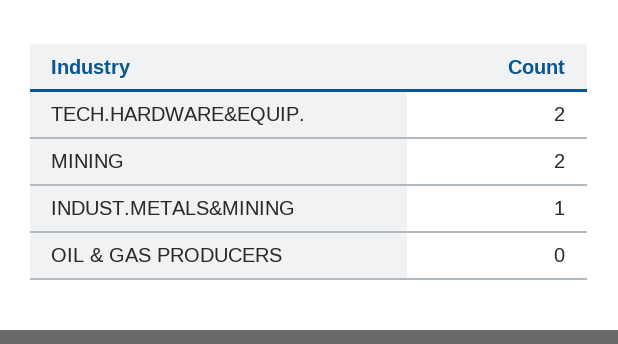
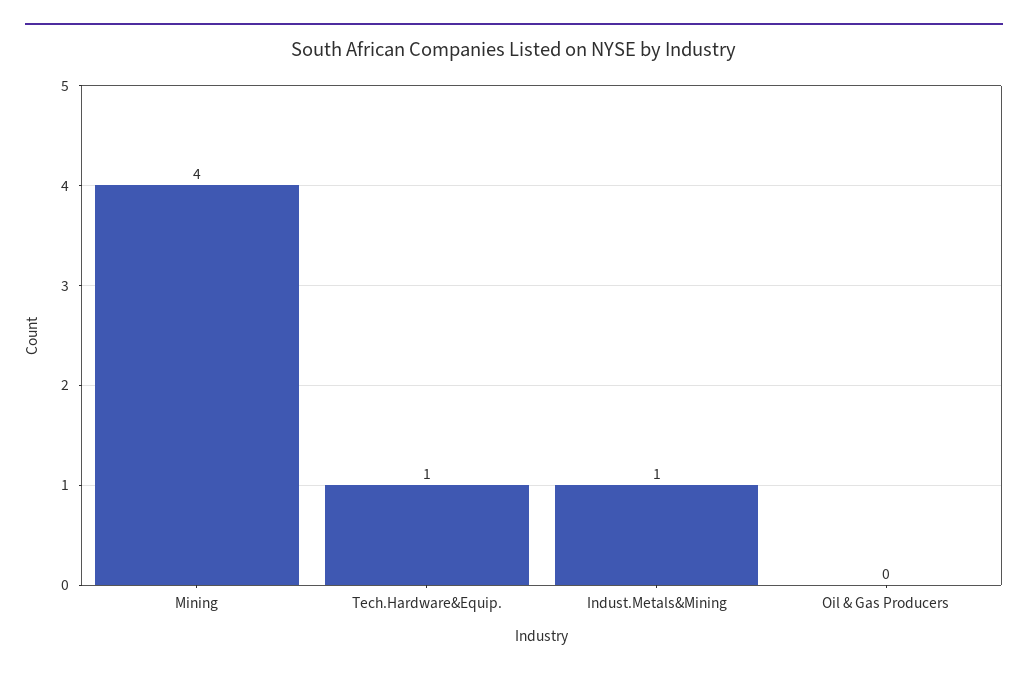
TECH.HARDWARE&EQUIP.: 2 -> 1
MINING: 2 -> 4

